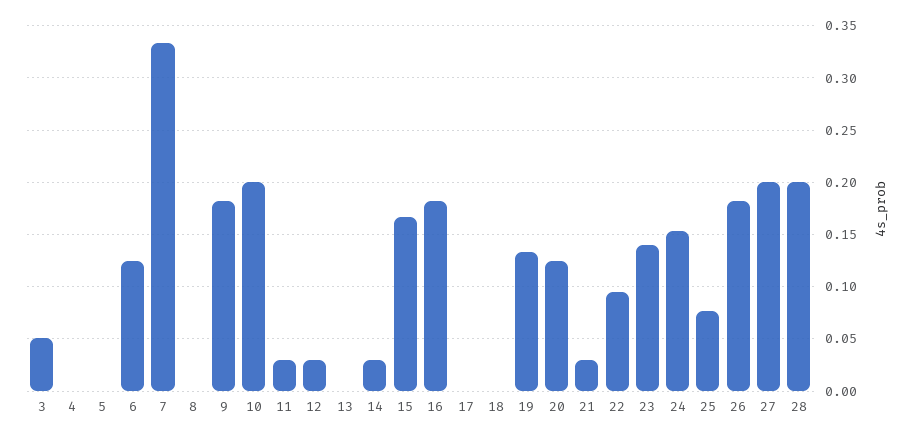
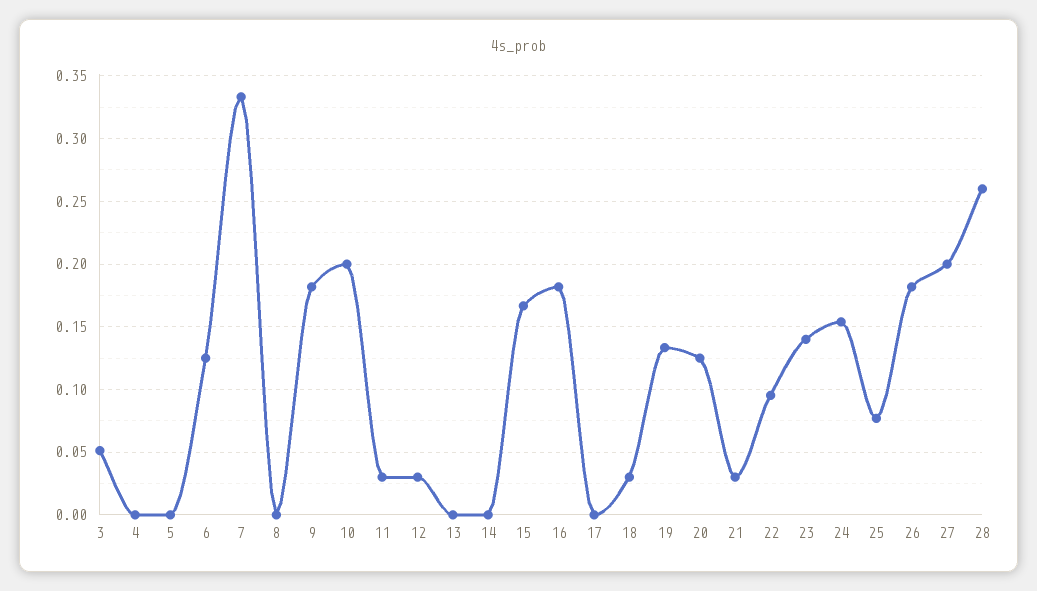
14: 0.03 -> 0
18: 0 -> 0.03
28: 0.2 -> 0.26

